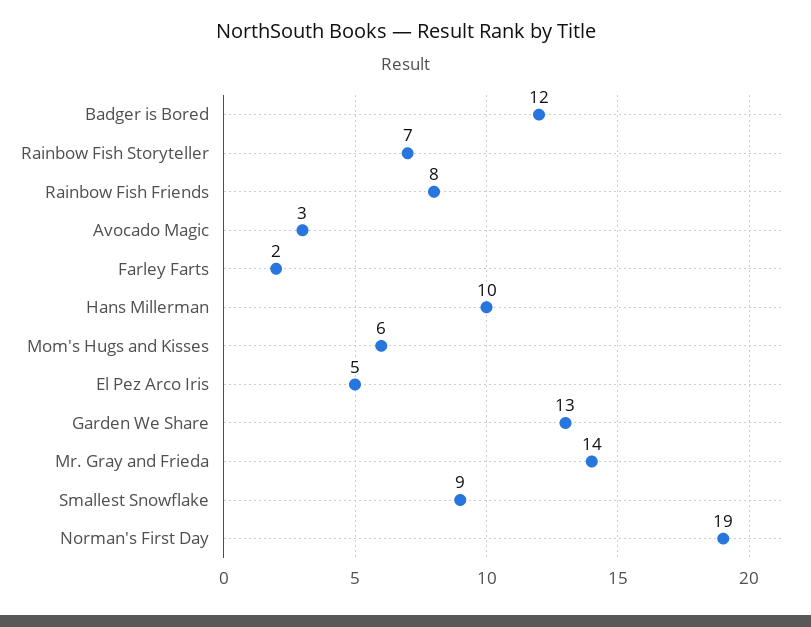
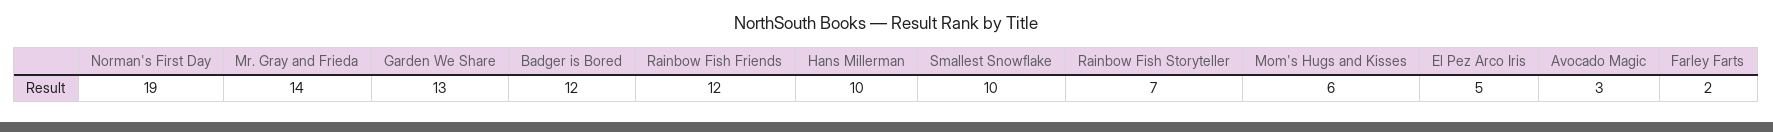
Rainbow Fish Friends: 8 -> 12
Smallest Snowflake: 9 -> 10

